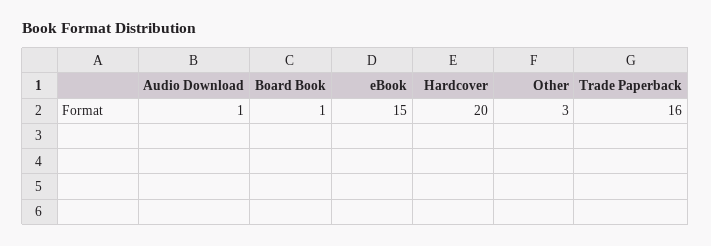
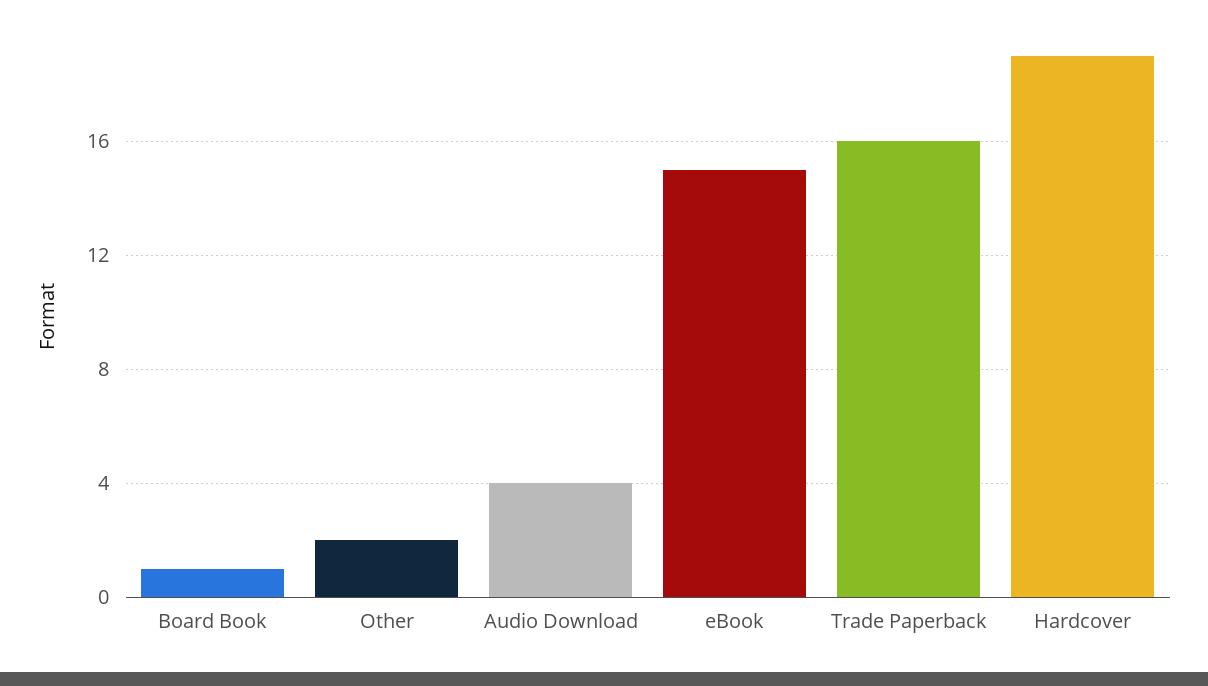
Audio Download: 1 -> 4
Hardcover: 20 -> 19
Other: 3 -> 2

